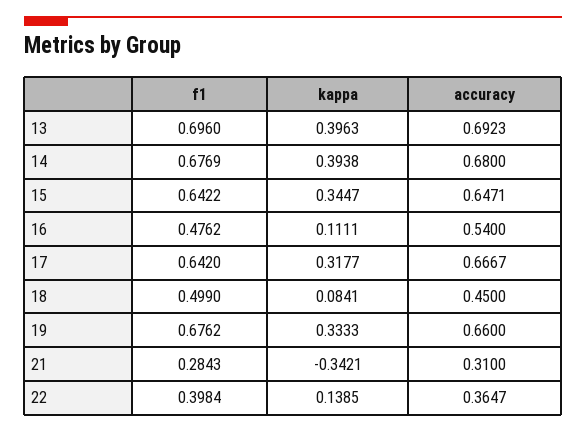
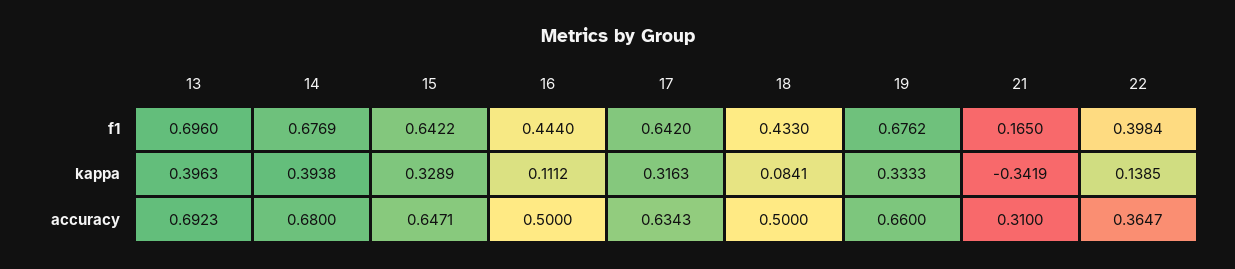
kappa, 15: 0.3447 -> 0.3289
f1, 16: 0.4762 -> 0.444
kappa, 16: 0.1111 -> 0.1112
accuracy, 16: 0.54 -> 0.5
kappa, 17: 0.3177 -> 0.3163
accuracy, 17: 0.6667 -> 0.6343
f1, 18: 0.499 -> 0.433
accuracy, 18: 0.45 -> 0.5
f1, 21: 0.2843 -> 0.165
kappa, 21: -0.3421 -> -0.3419

